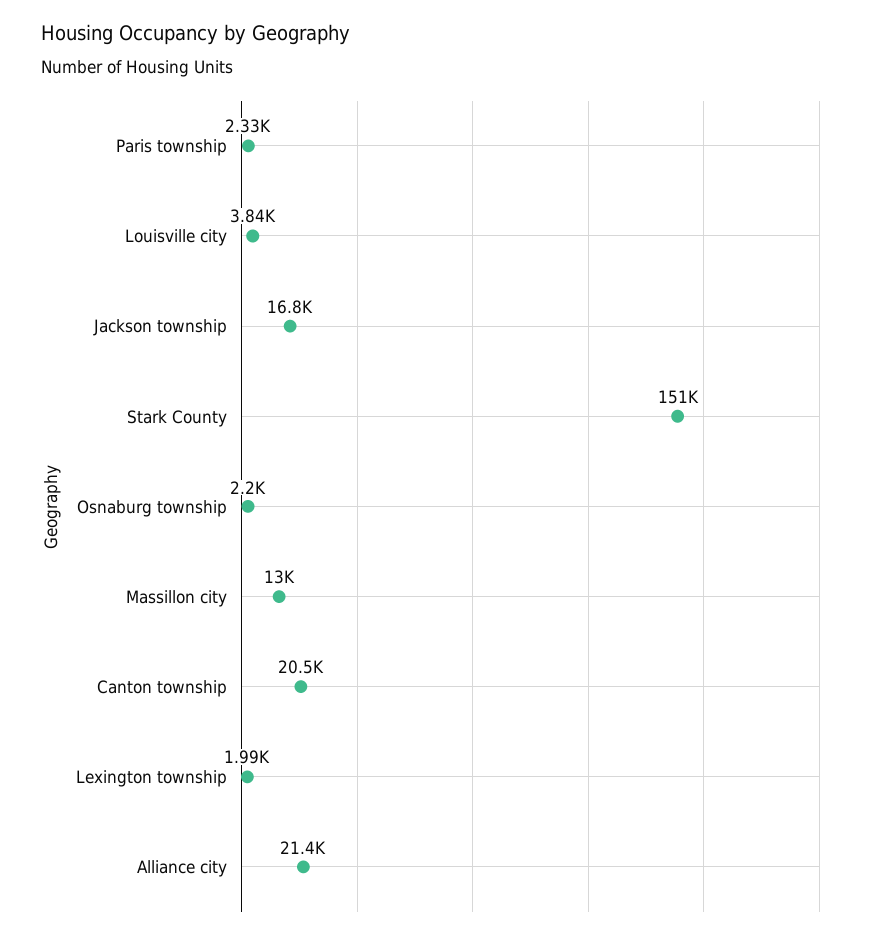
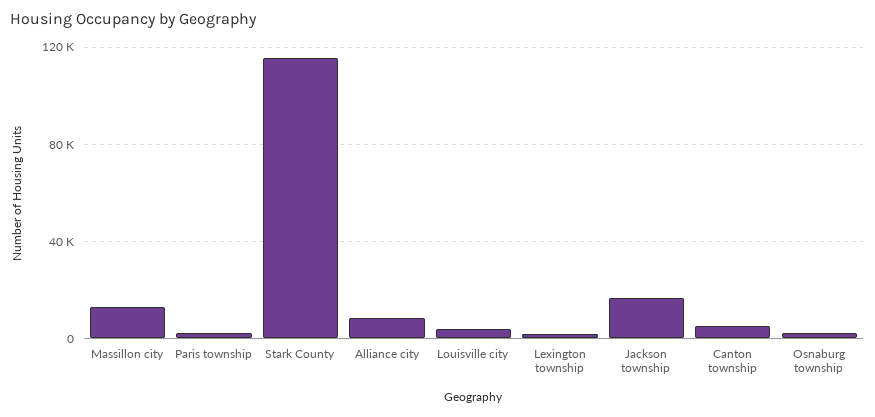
Stark County: 151000 -> 115000
Canton township: 20500 -> 5000
Alliance city: 21400 -> 10000

